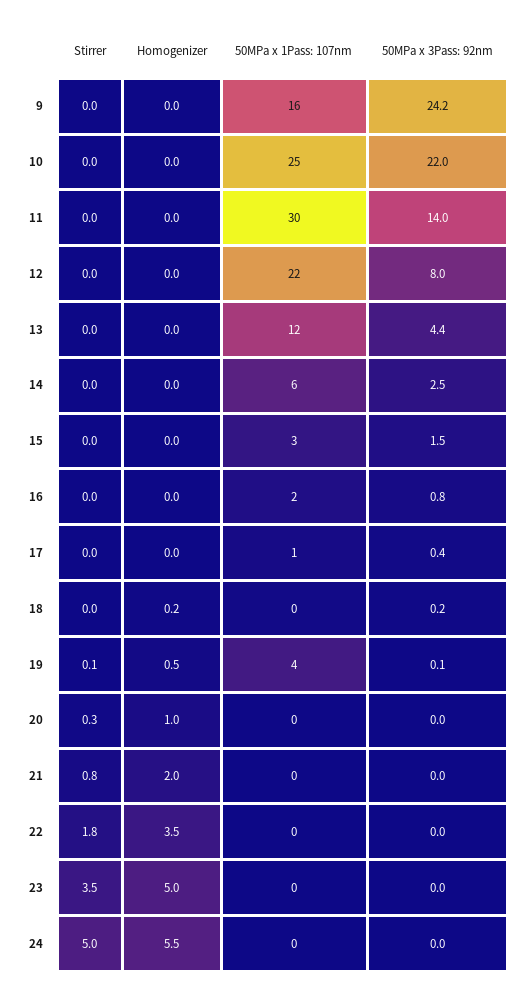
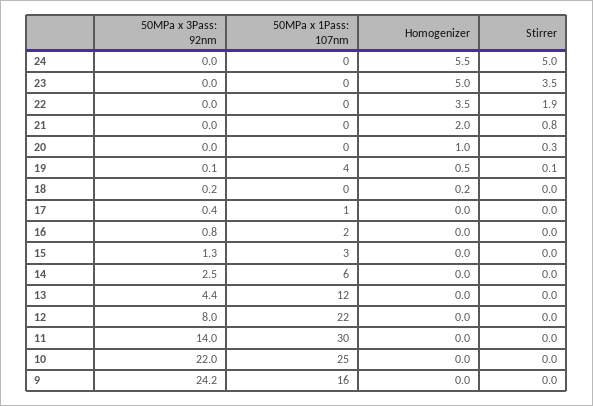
50MPa x 3Pass: 92nm, 15: 1.5 -> 1.3
Stirrer, 22: 1.8 -> 1.9

